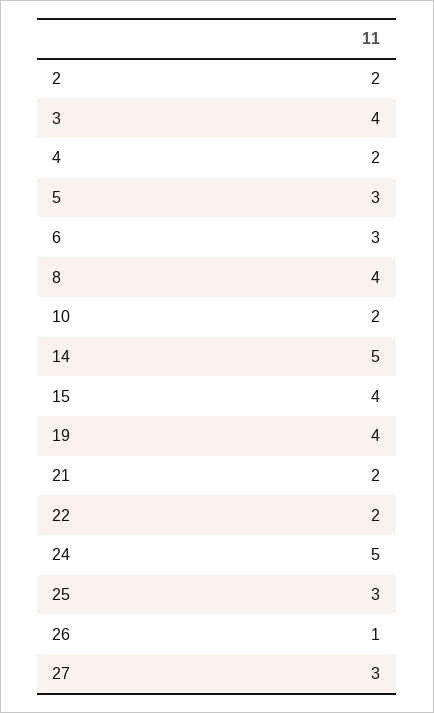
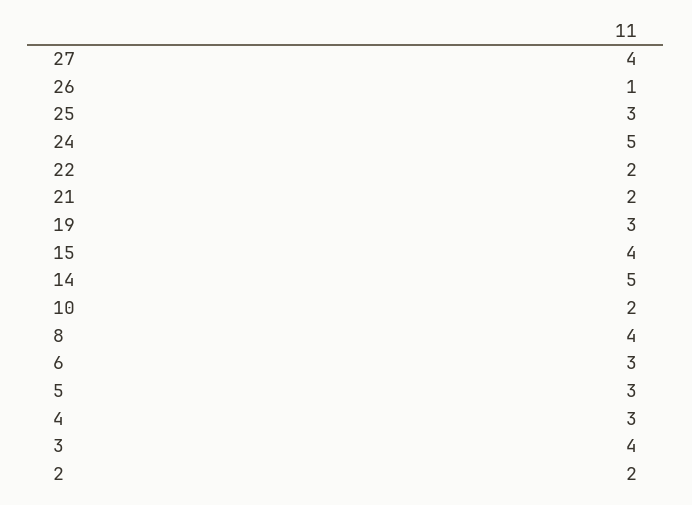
4: 2 -> 3
19: 4 -> 3
27: 3 -> 4

